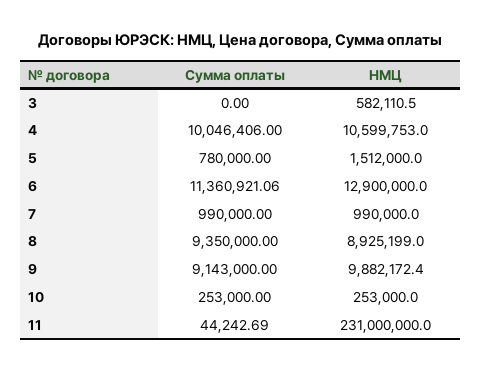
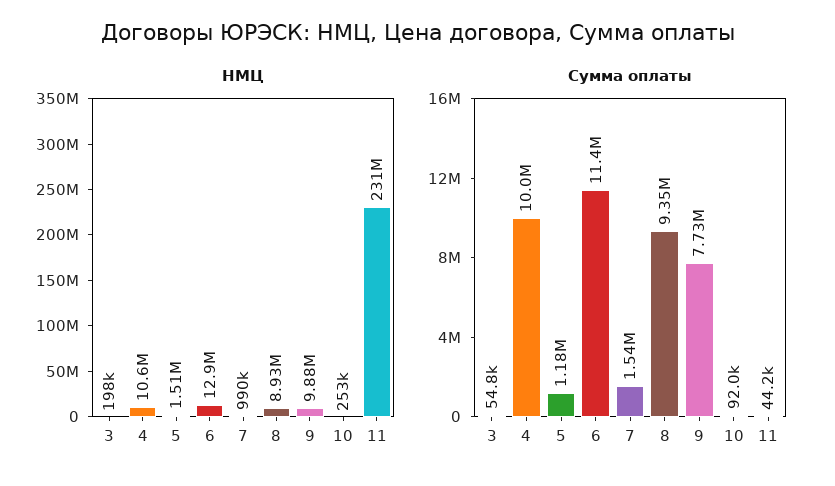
Сумма оплаты, 3: 0 -> 54800
НМЦ, 3: 582110.5 -> 198000
Сумма оплаты, 5: 780000 -> 1180000
Сумма оплаты, 7: 990000 -> 1540000
Сумма оплаты, 9: 9143000 -> 7730000
Сумма оплаты, 10: 253000 -> 92000

